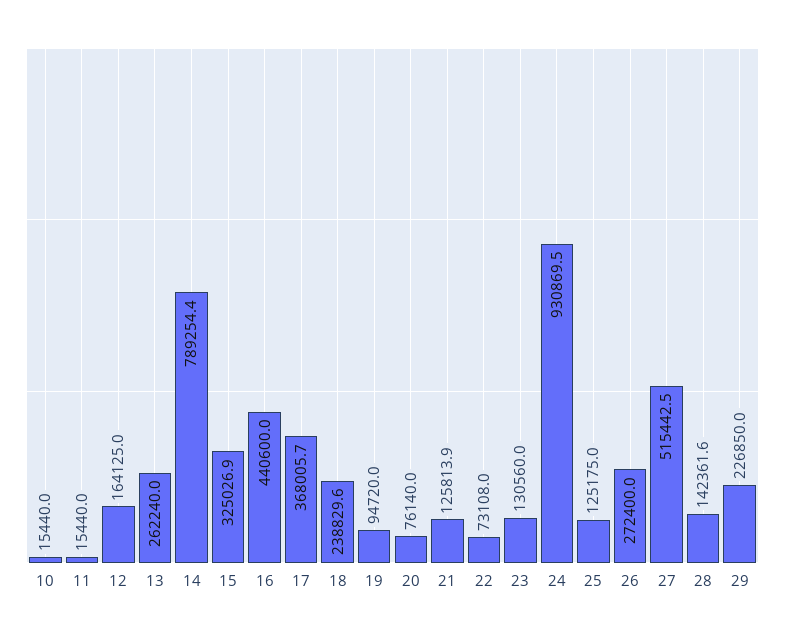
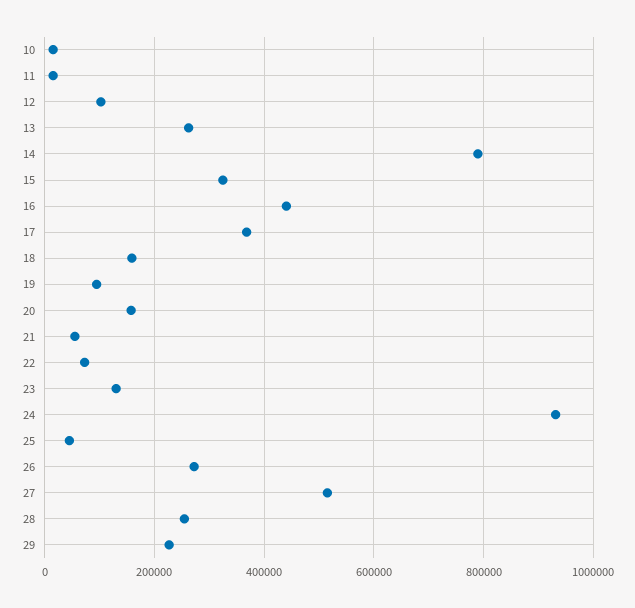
12: 164125 -> 100000
18: 238829.6 -> 160000
20: 76140 -> 160000
21: 125813.9 -> 60000
25: 125175 -> 40000
28: 142361.6 -> 260000

